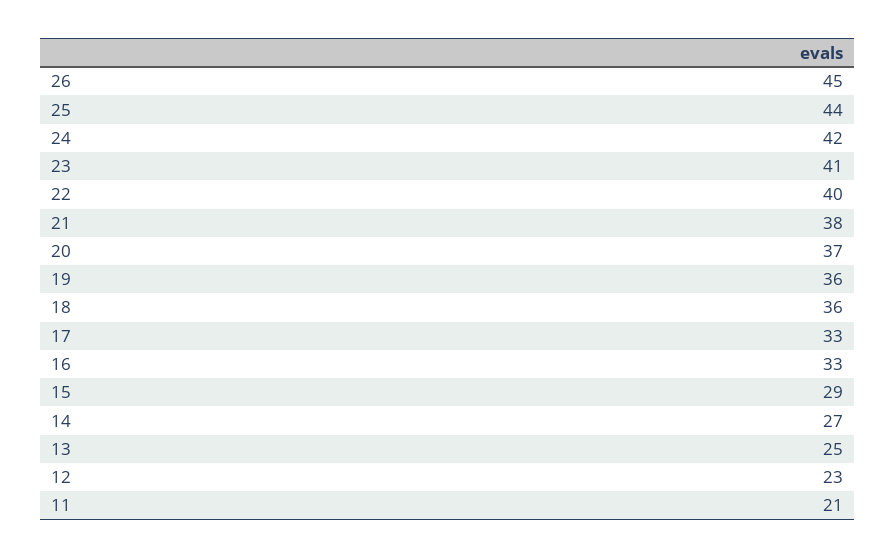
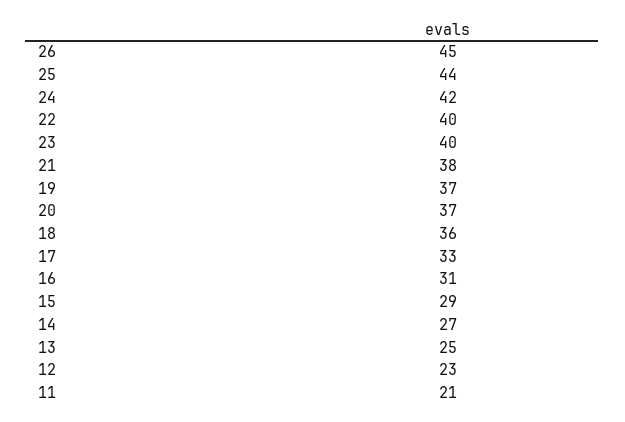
23: 41 -> 40
19: 36 -> 37
16: 33 -> 31

